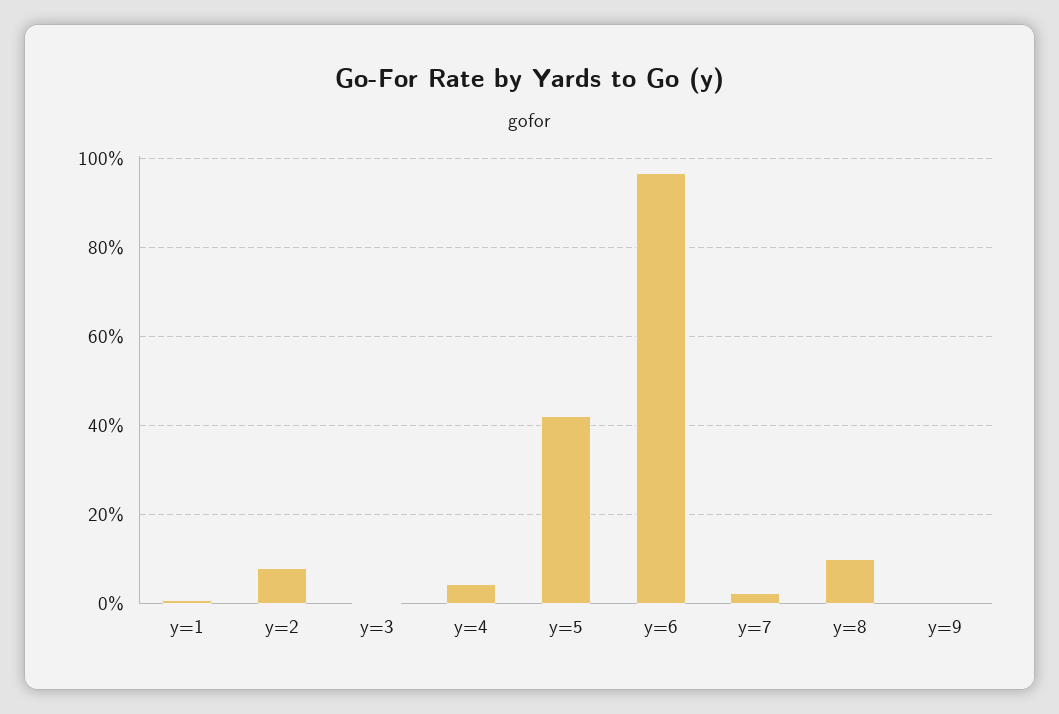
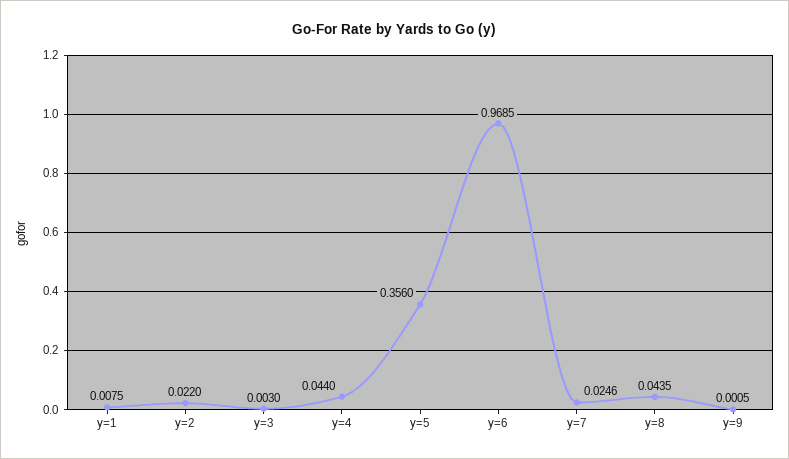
y=2: 0.08 -> 0.022
y=5: 0.42 -> 0.356
y=8: 0.1 -> 0.0435

